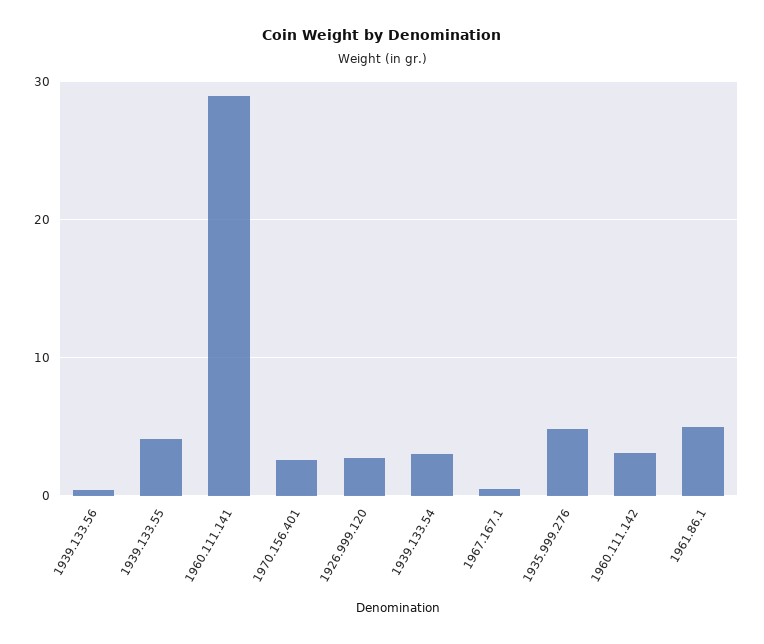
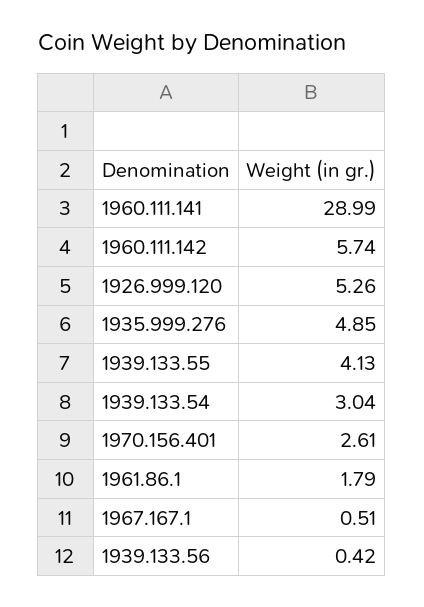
1926.999.120: 3 -> 5.26
1960.111.142: 3 -> 5.74
1961.86.1: 5 -> 1.79

